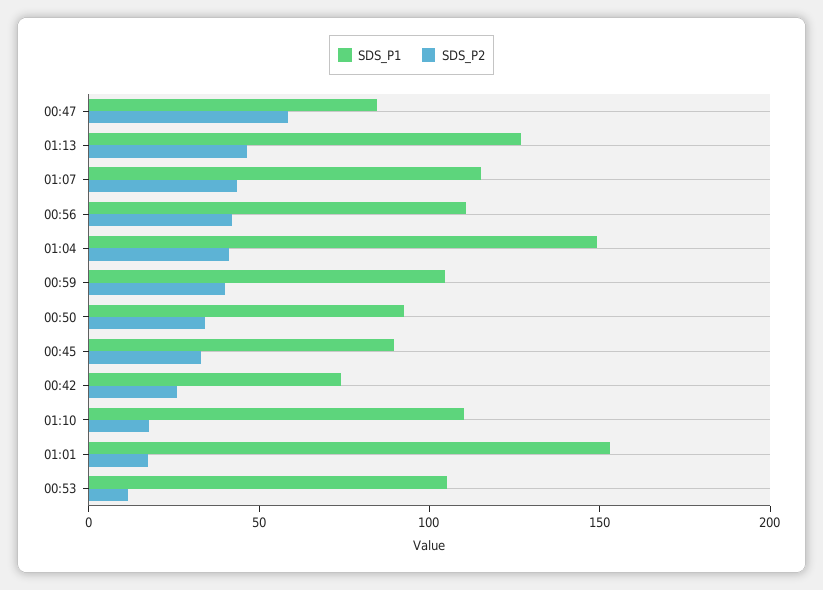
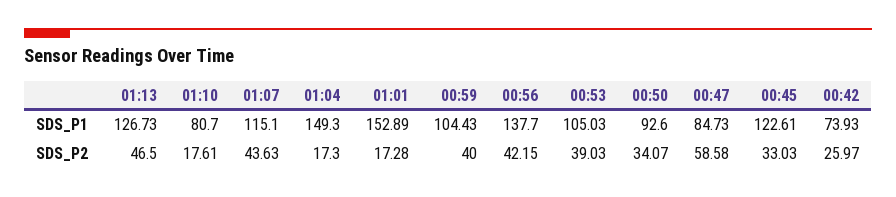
SDS_P1, 00:56: 110 -> 137.7
SDS_P2, 01:04: 40 -> 17.3
SDS_P1, 00:45: 90 -> 122.61
SDS_P1, 01:10: 110 -> 80.7
SDS_P2, 00:53: 10 -> 39.03

